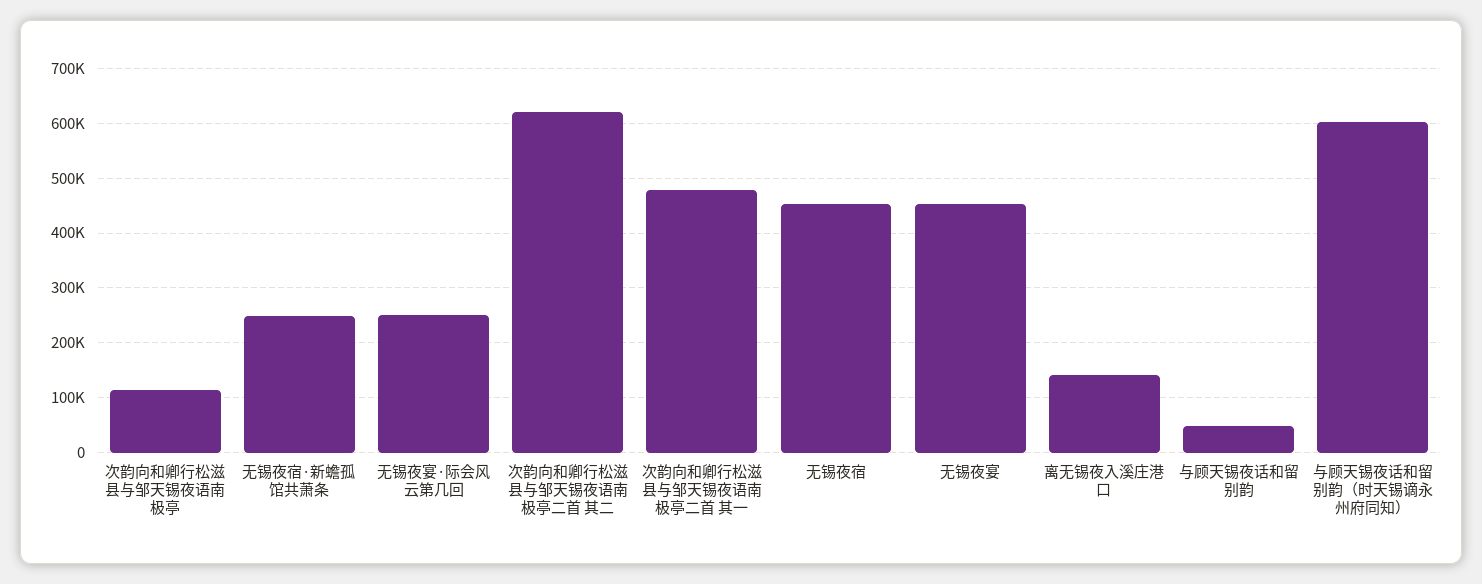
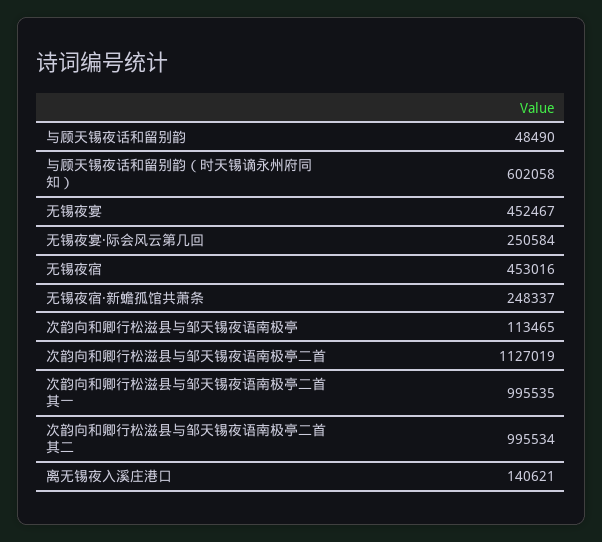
次韵向和卿行松滋县与邹天锡夜语南极亭二首 其二: 620000 -> 995534
次韵向和卿行松滋县与邹天锡夜语南极亭二首 其一: 480000 -> 995535
次韵向和卿行松滋县与邹天锡夜语南极亭二首: none -> 1127019

